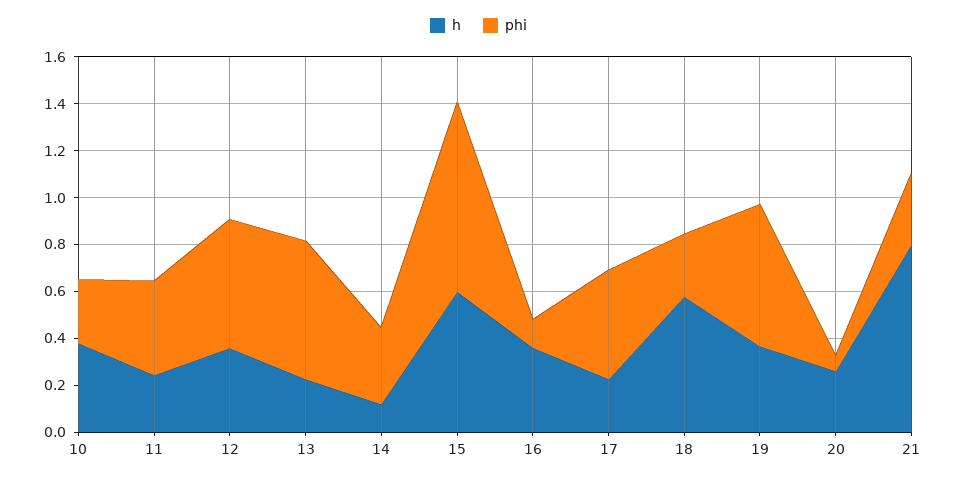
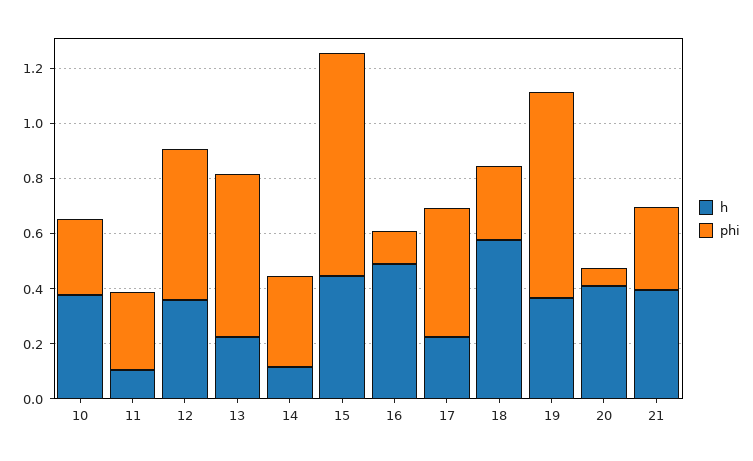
h, 11: 0.25 -> 0.1
phi, 11: 0.4 -> 0.3
h, 15: 0.6 -> 0.45
h, 16: 0.35 -> 0.5
phi, 19: 0.6 -> 0.75
h, 20: 0.25 -> 0.4
h, 21: 0.8 -> 0.4

